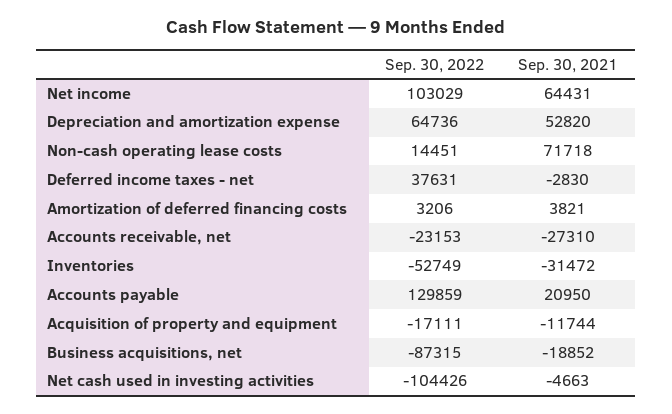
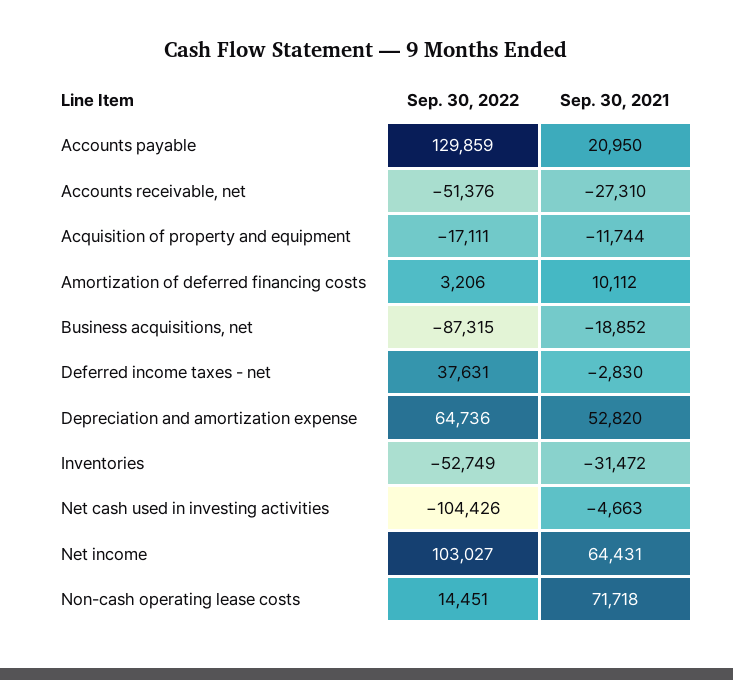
Sep. 30, 2022, Net income: 103029 -> 103027
Sep. 30, 2021, Amortization of deferred financing costs: 3821 -> 10112
Sep. 30, 2022, Accounts receivable, net: -23153 -> -51376

